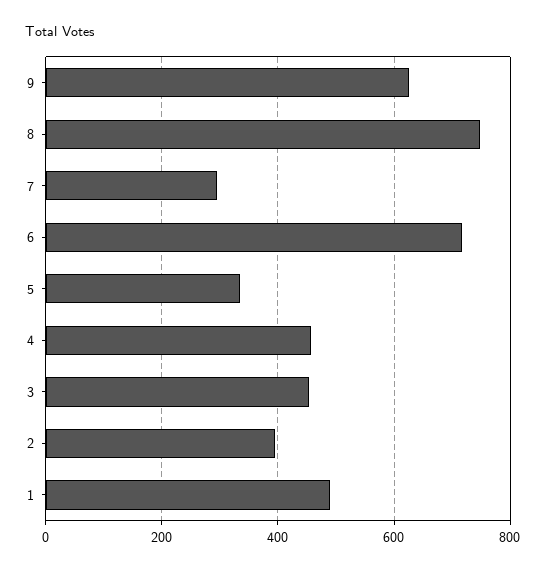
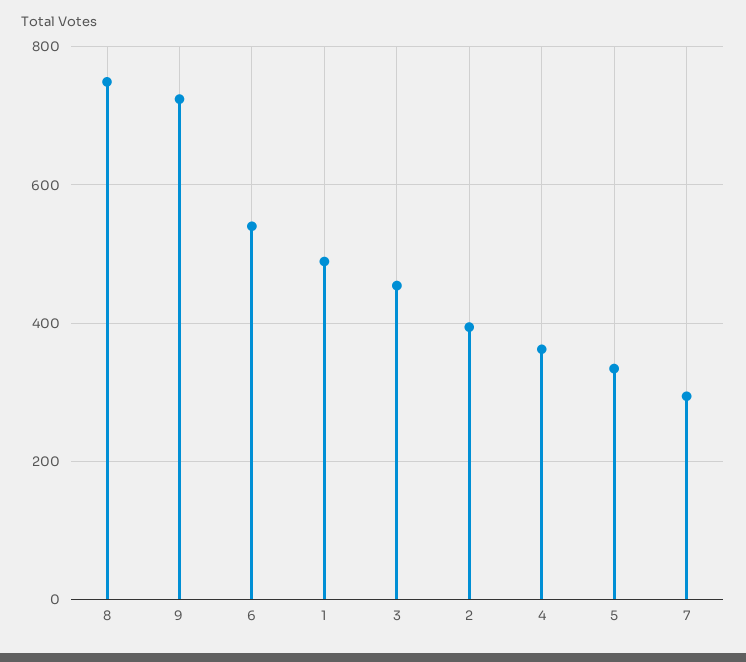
9: 620 -> 720
6: 720 -> 540
4: 460 -> 360

